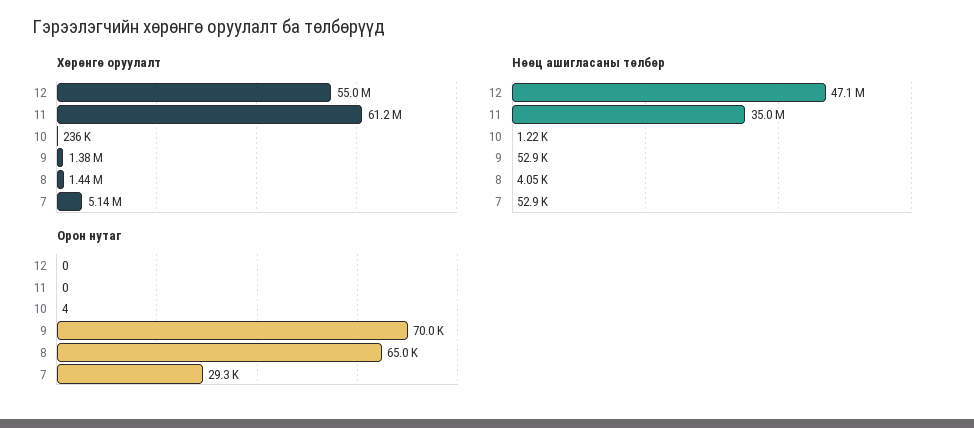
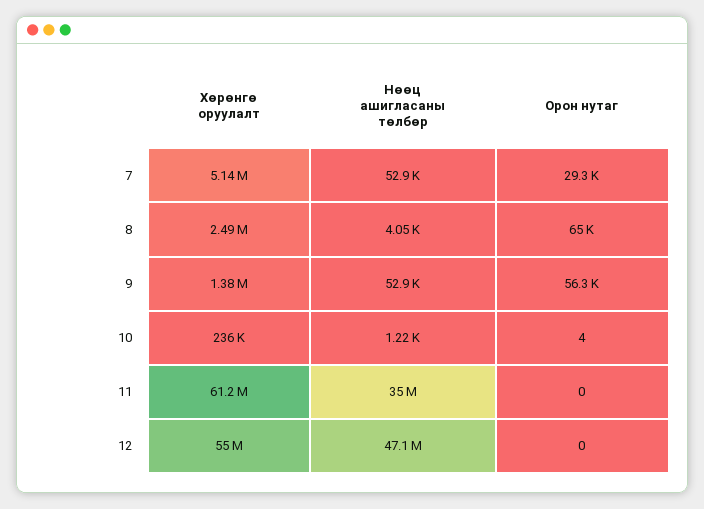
Хөрөнгө оруулалт, 8: 1440000 -> 2490000
Орон нутаг, 9: 70000 -> 56300

